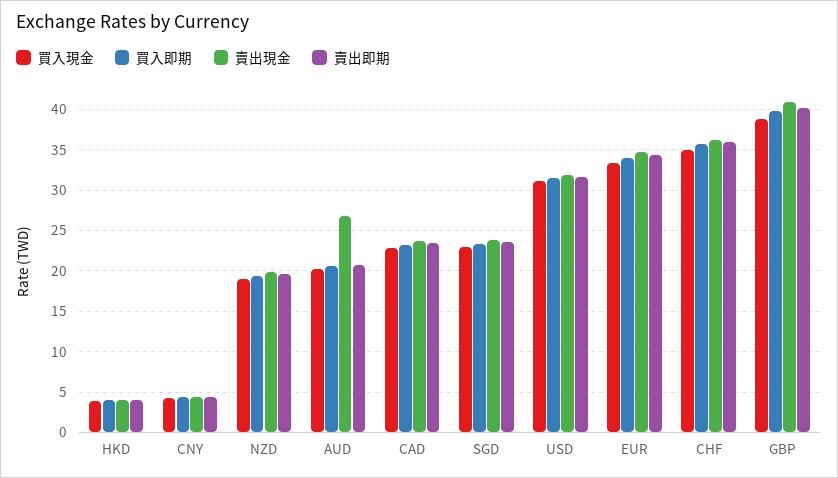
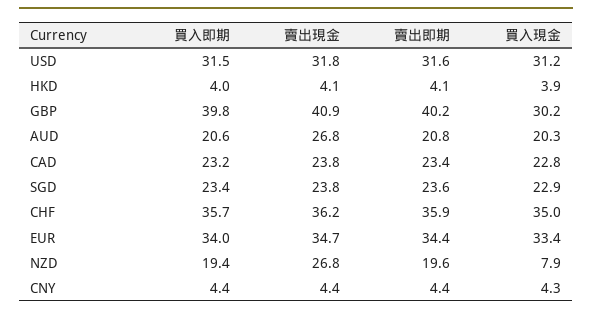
買入現金, NZD: 19 -> 7.9
賣出現金, NZD: 20 -> 26.8
買入現金, GBP: 39 -> 30.2

